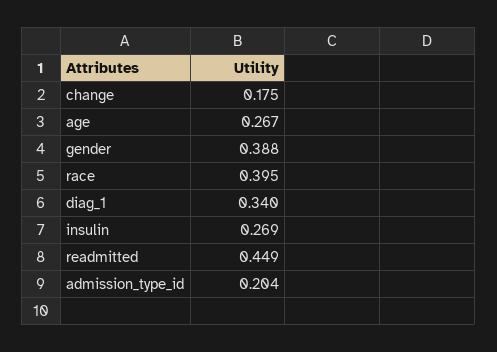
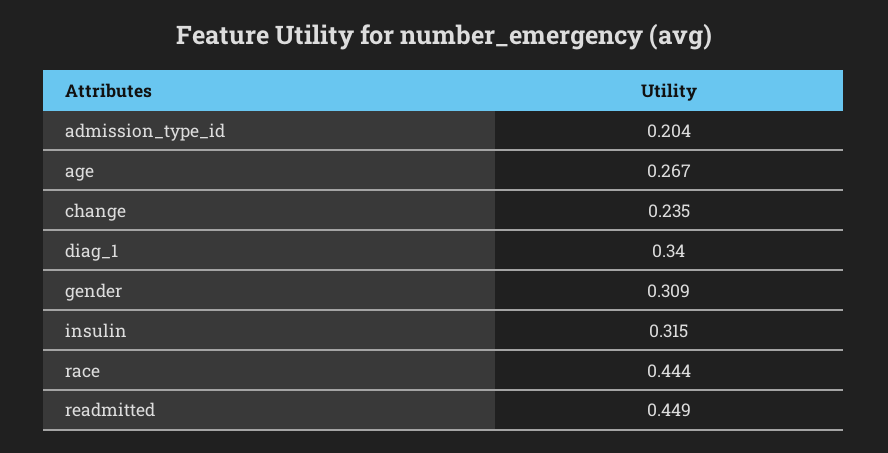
change: 0.175 -> 0.235
gender: 0.388 -> 0.309
race: 0.395 -> 0.444
insulin: 0.269 -> 0.315

